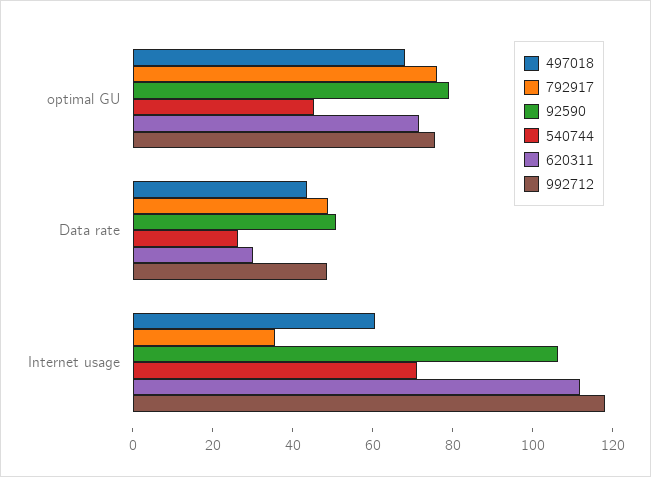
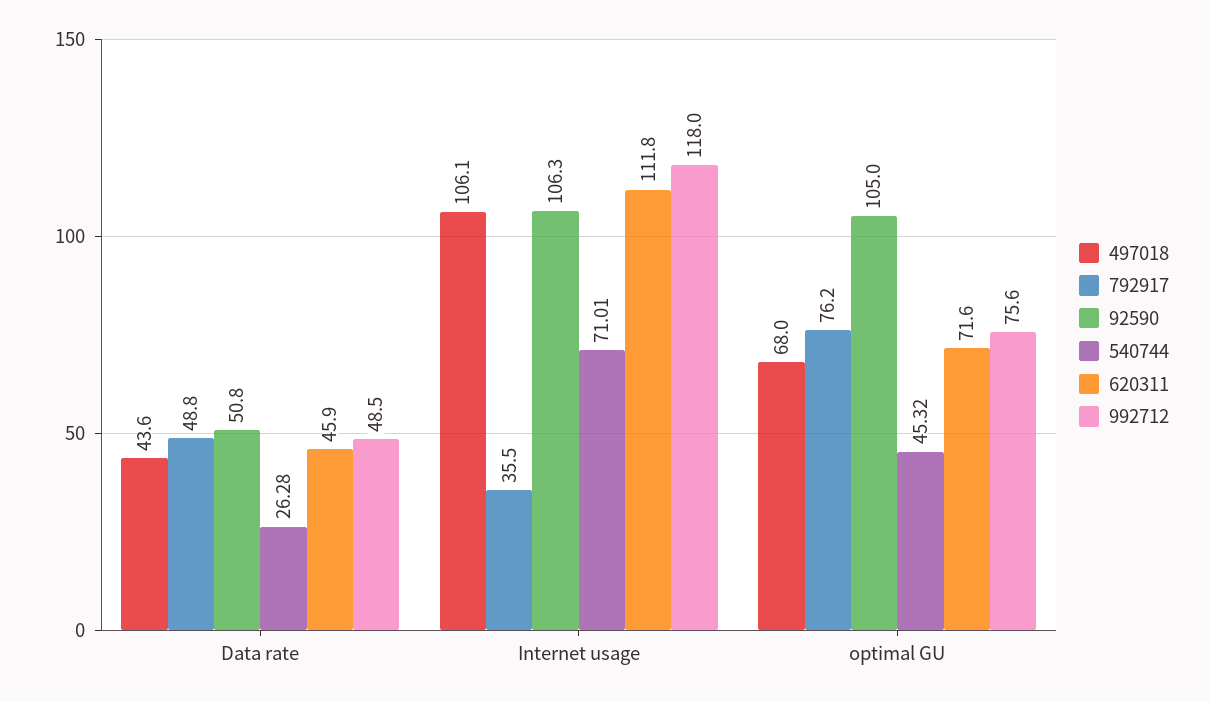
92590, optimal GU: 80 -> 105
620311, Data rate: 30 -> 45.9
497018, Internet usage: 60 -> 106.1

